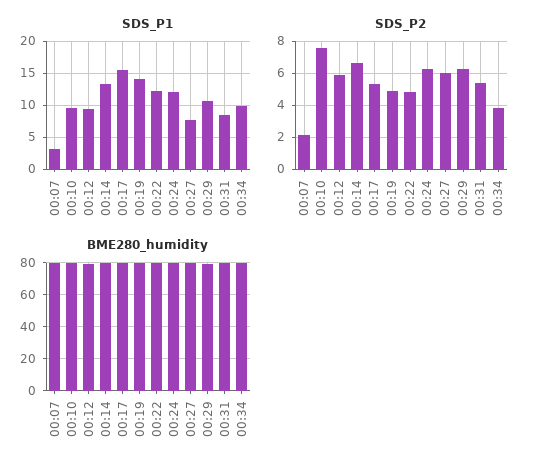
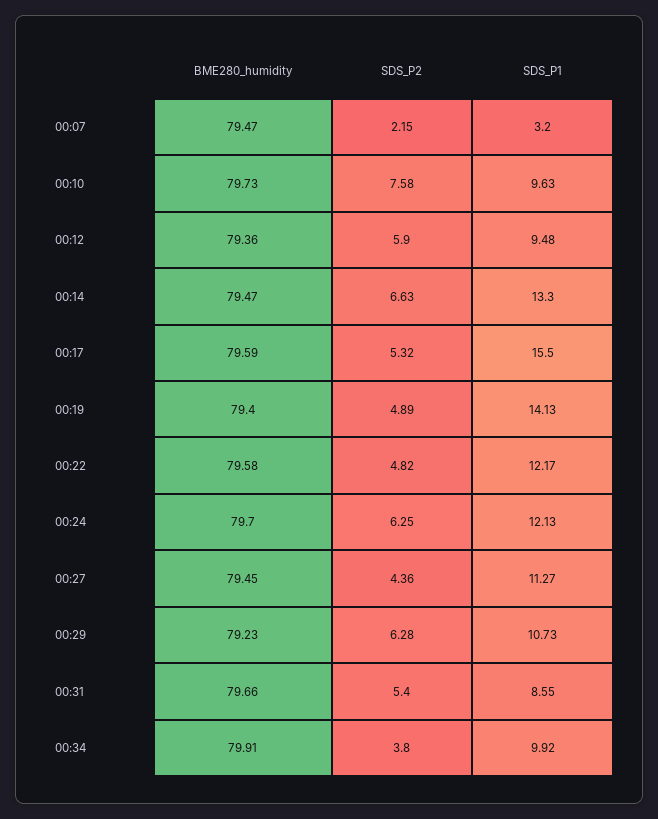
SDS_P1, 00:27: 8 -> 11.27
SDS_P2, 00:27: 6 -> 4.36

